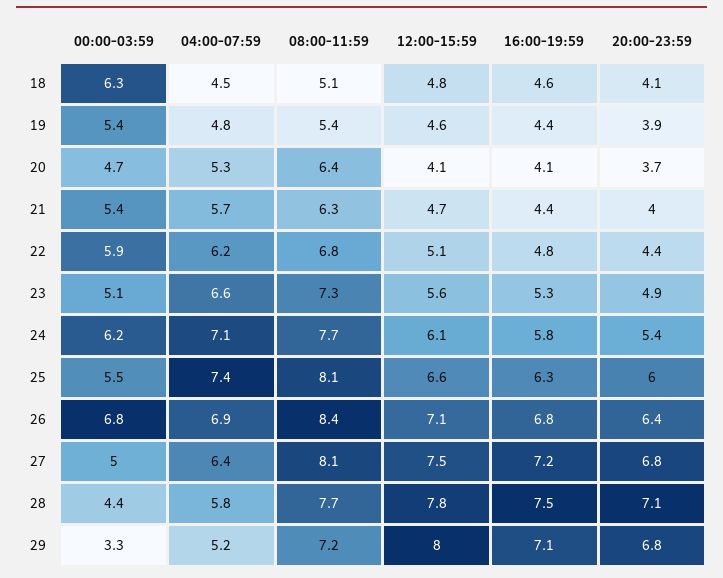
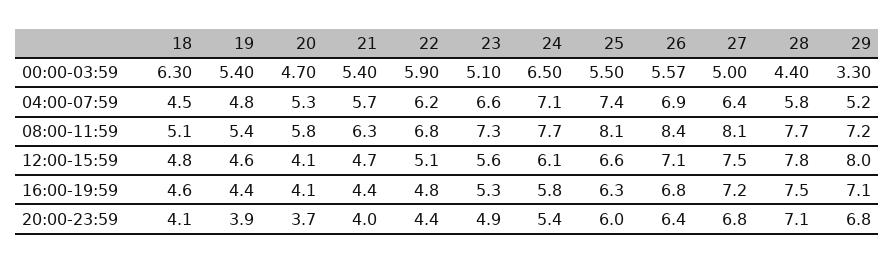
08:00-11:59, 20: 6.4 -> 5.8
00:00-03:59, 24: 6.2 -> 6.5
00:00-03:59, 26: 6.8 -> 5.57

